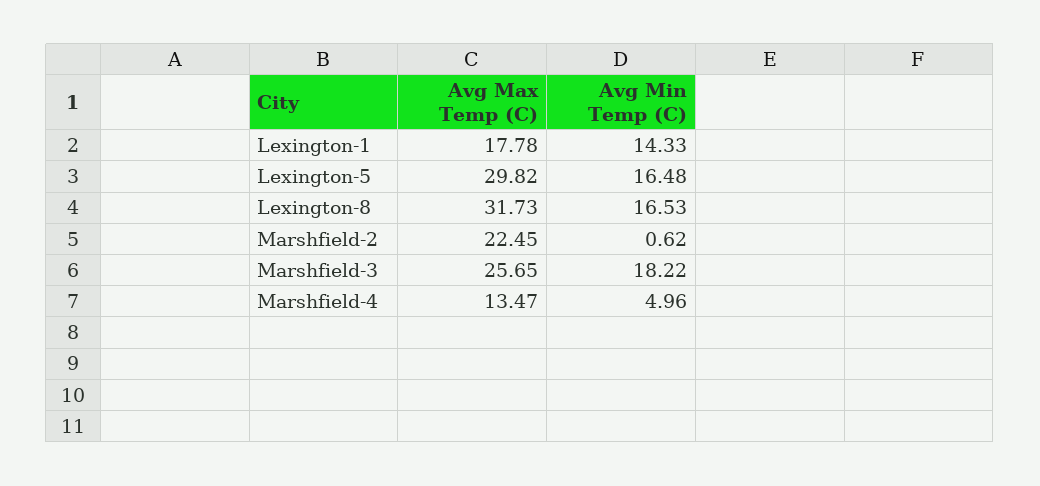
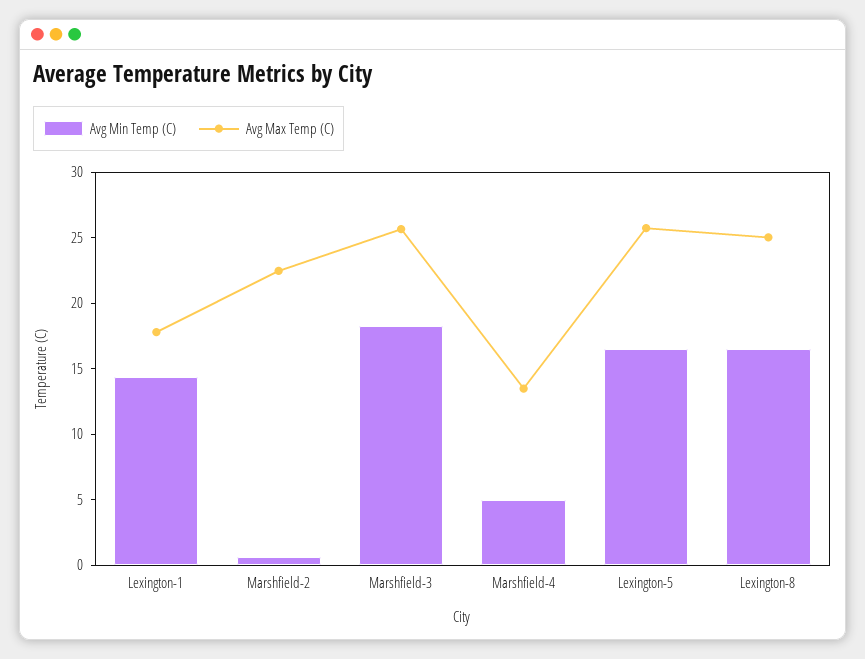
Avg Max Temp (C), Lexington-5: 29.82 -> 26
Avg Max Temp (C), Lexington-8: 31.73 -> 25

